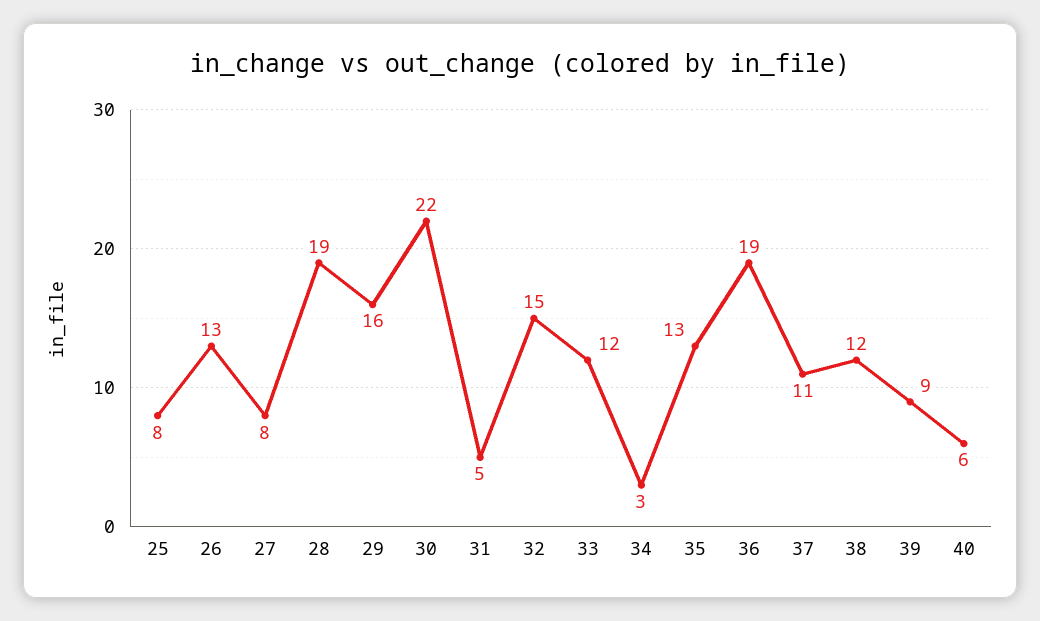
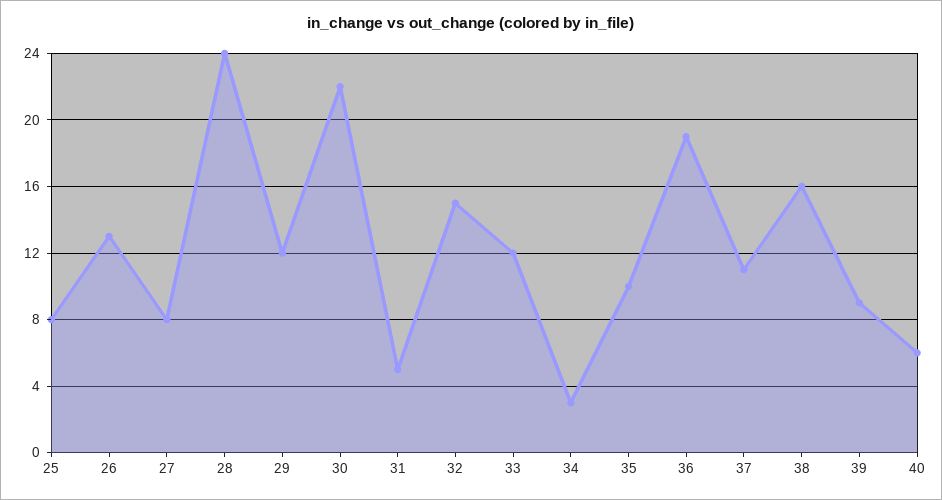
28: 19 -> 24
29: 16 -> 12
35: 13 -> 10
38: 12 -> 16

